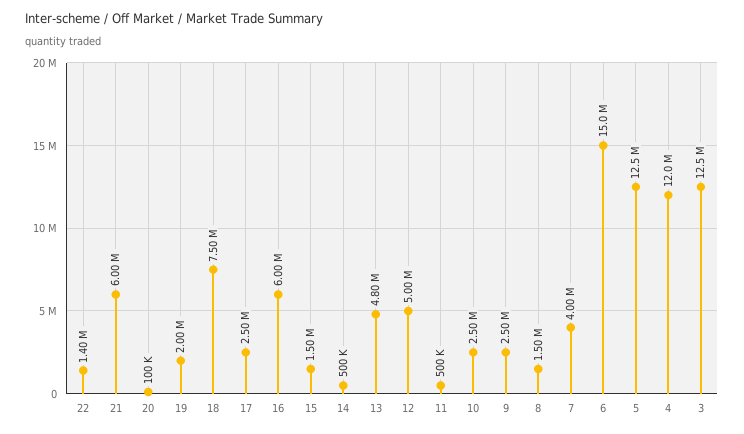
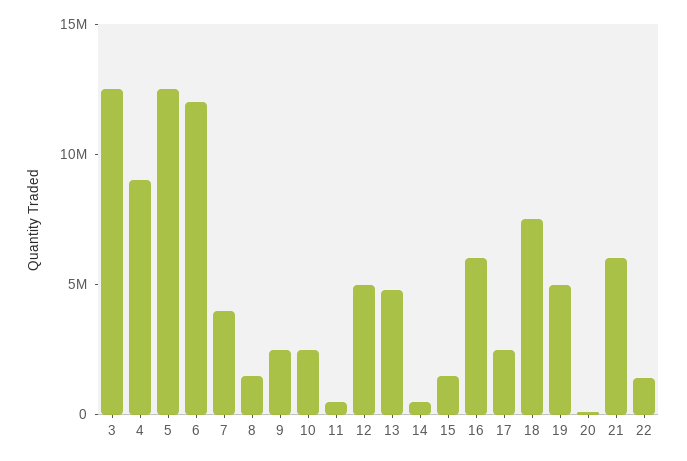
19: 2000000 -> 5000000
6: 15000000 -> 12000000
4: 12000000 -> 9000000

